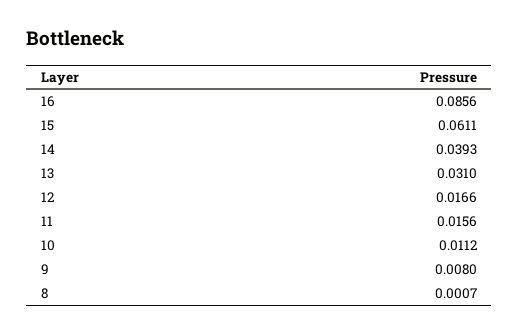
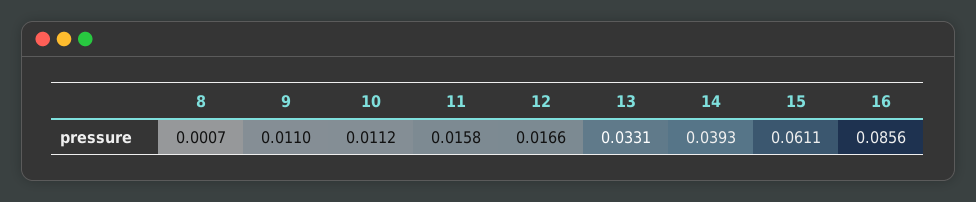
13: 0.031 -> 0.0331
11: 0.0156 -> 0.0158
9: 0.008 -> 0.011

